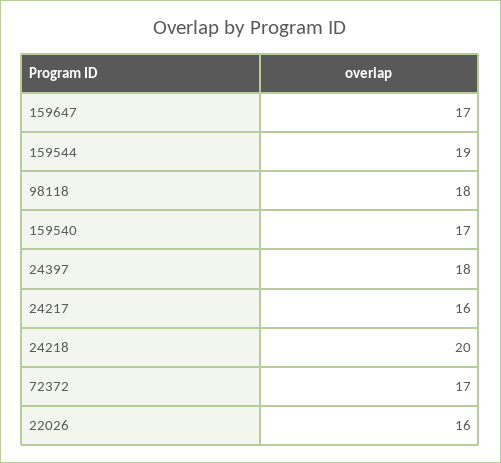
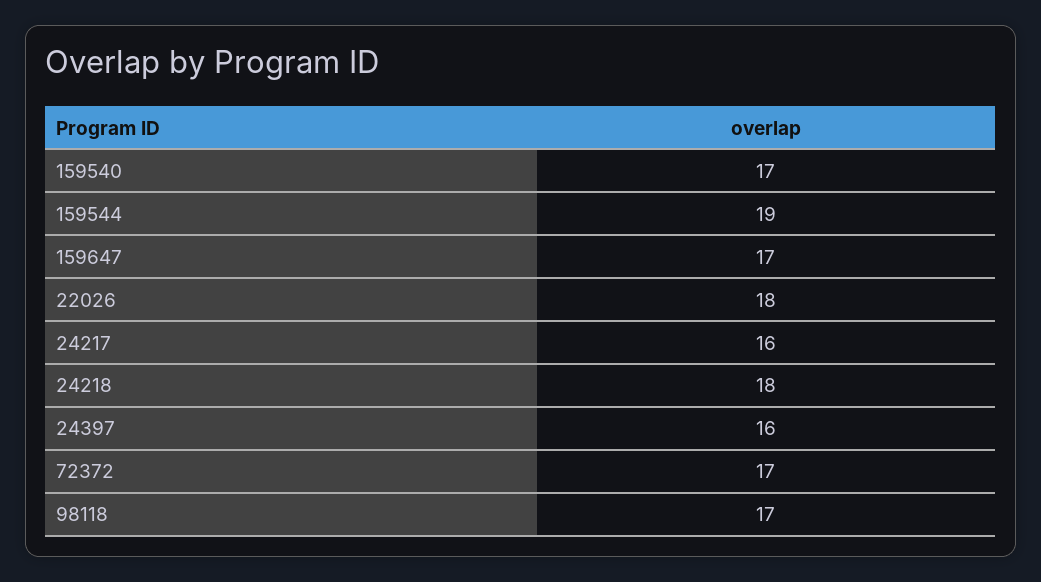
98118: 18 -> 17
24397: 18 -> 16
24218: 20 -> 18
22026: 16 -> 18

